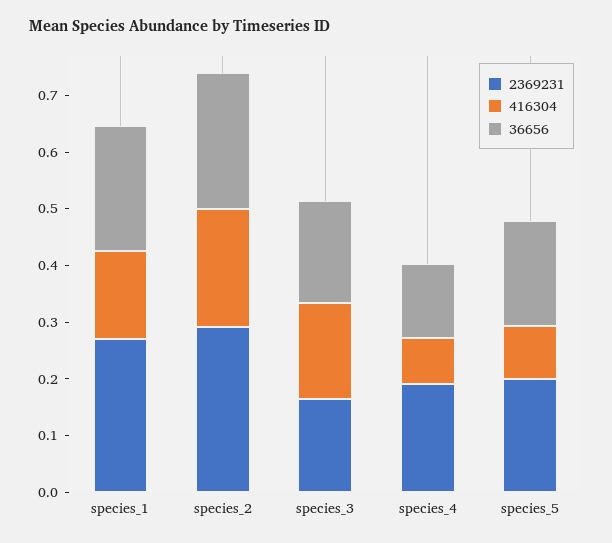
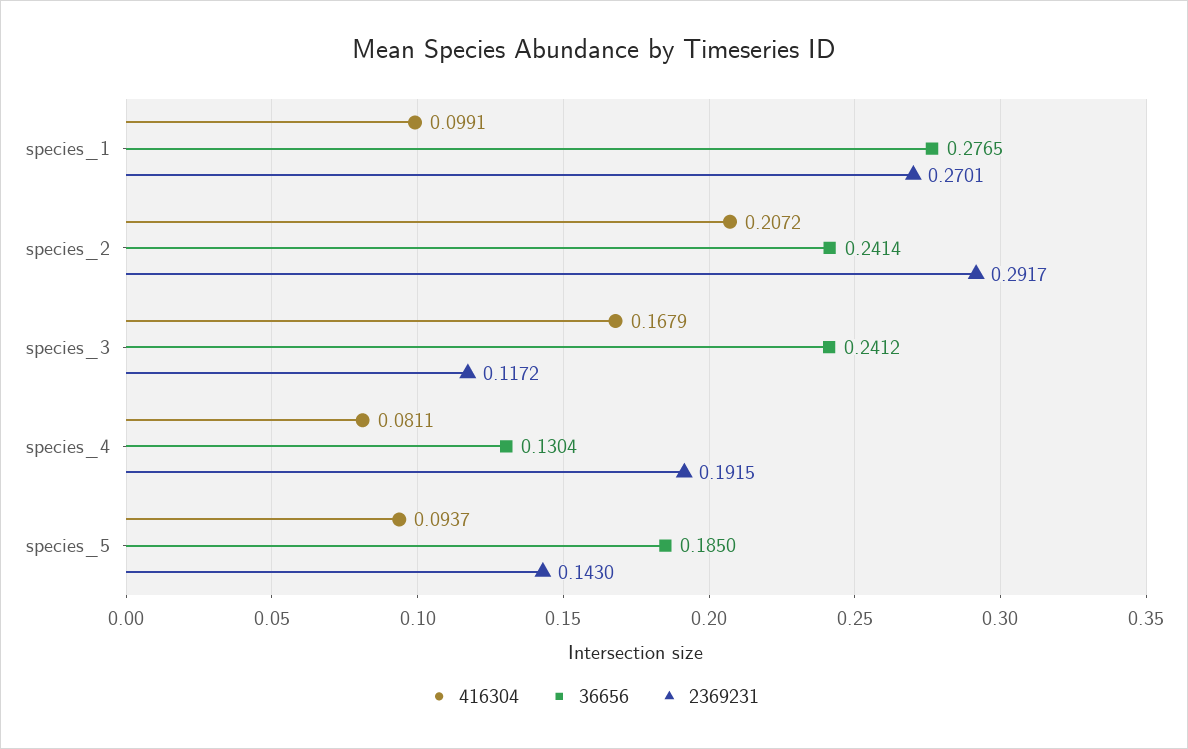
416304, species_1: 0.16 -> 0.0991
36656, species_1: 0.22 -> 0.2765
2369231, species_3: 0.16 -> 0.1172
36656, species_3: 0.18 -> 0.2412
2369231, species_5: 0.2 -> 0.143

